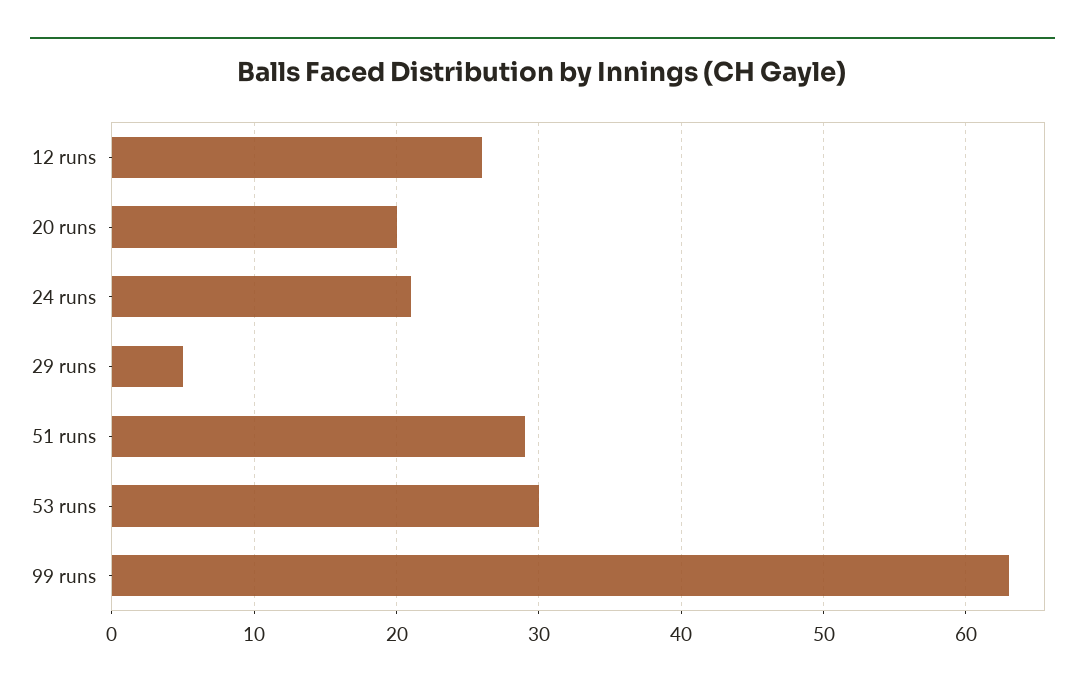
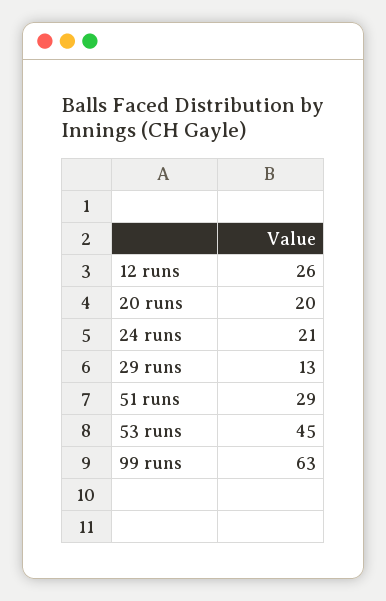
29 runs: 5 -> 13
53 runs: 30 -> 45

